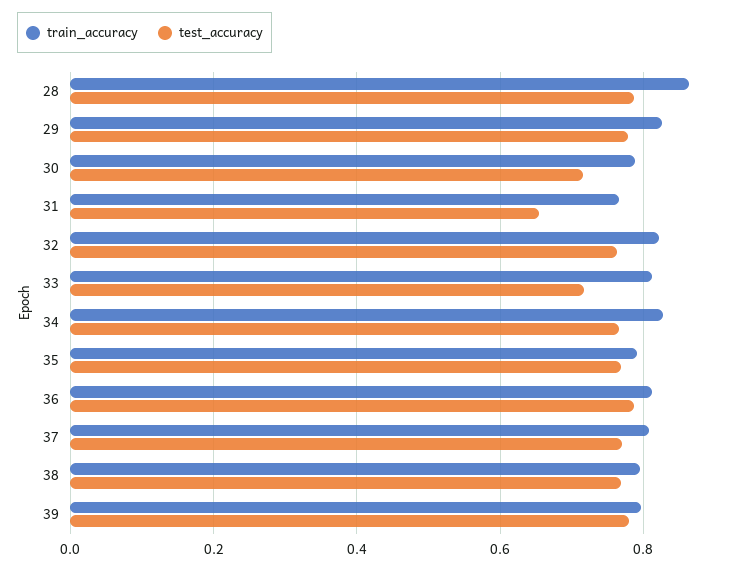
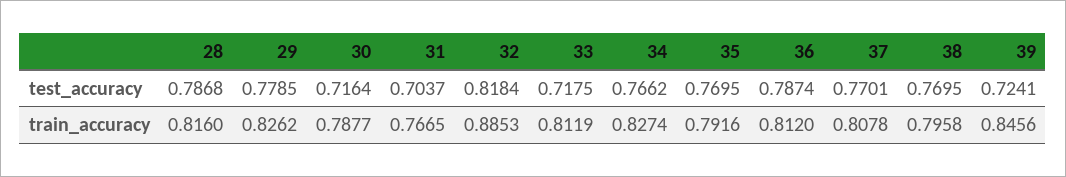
train_accuracy, 28: 0.86 -> 0.816
test_accuracy, 31: 0.66 -> 0.7037
train_accuracy, 32: 0.82 -> 0.8853
test_accuracy, 32: 0.76 -> 0.8184
train_accuracy, 39: 0.8 -> 0.8456
test_accuracy, 39: 0.78 -> 0.7241

